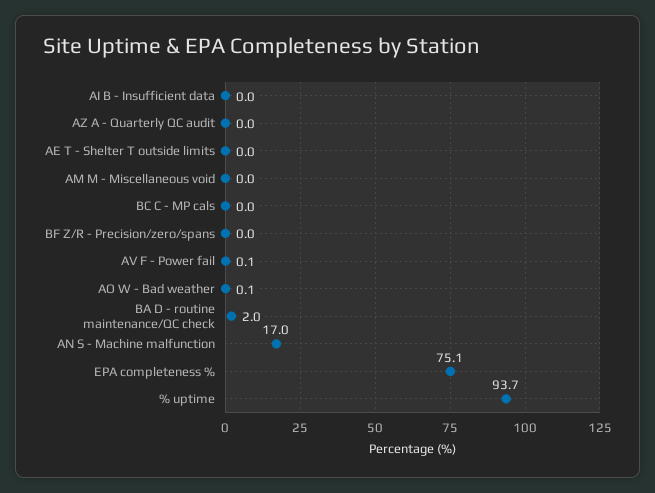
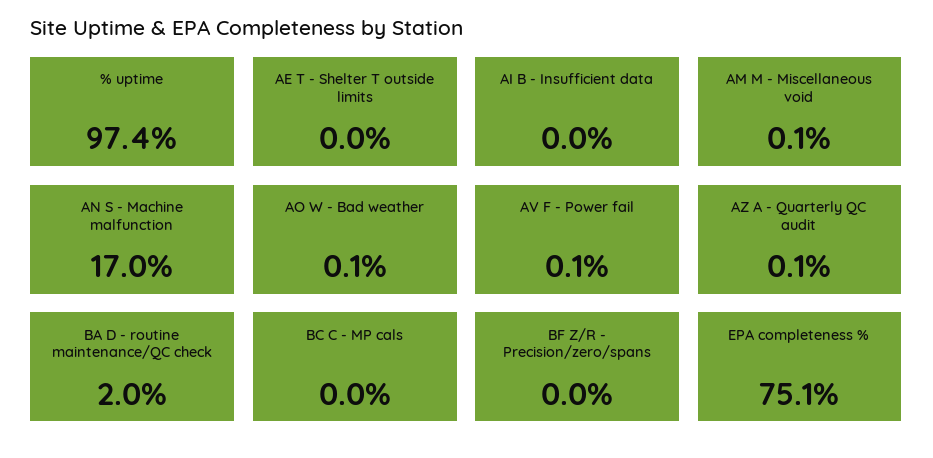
AZ A - Quarterly QC audit: 0 -> 0.1
AM M - Miscellaneous void: 0 -> 0.1
% uptime: 93.7 -> 97.4

